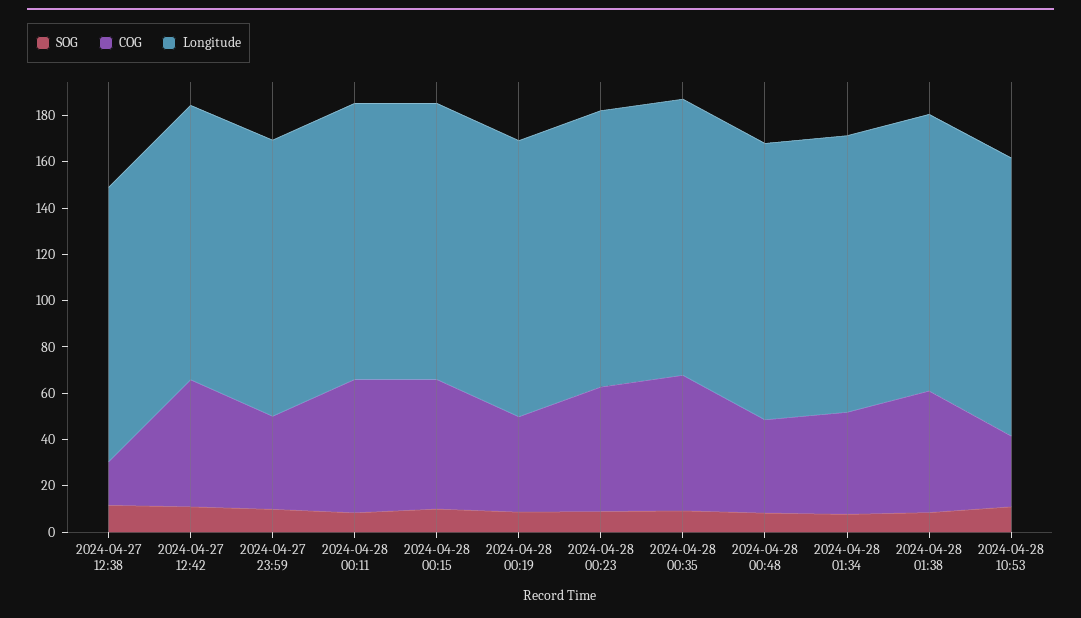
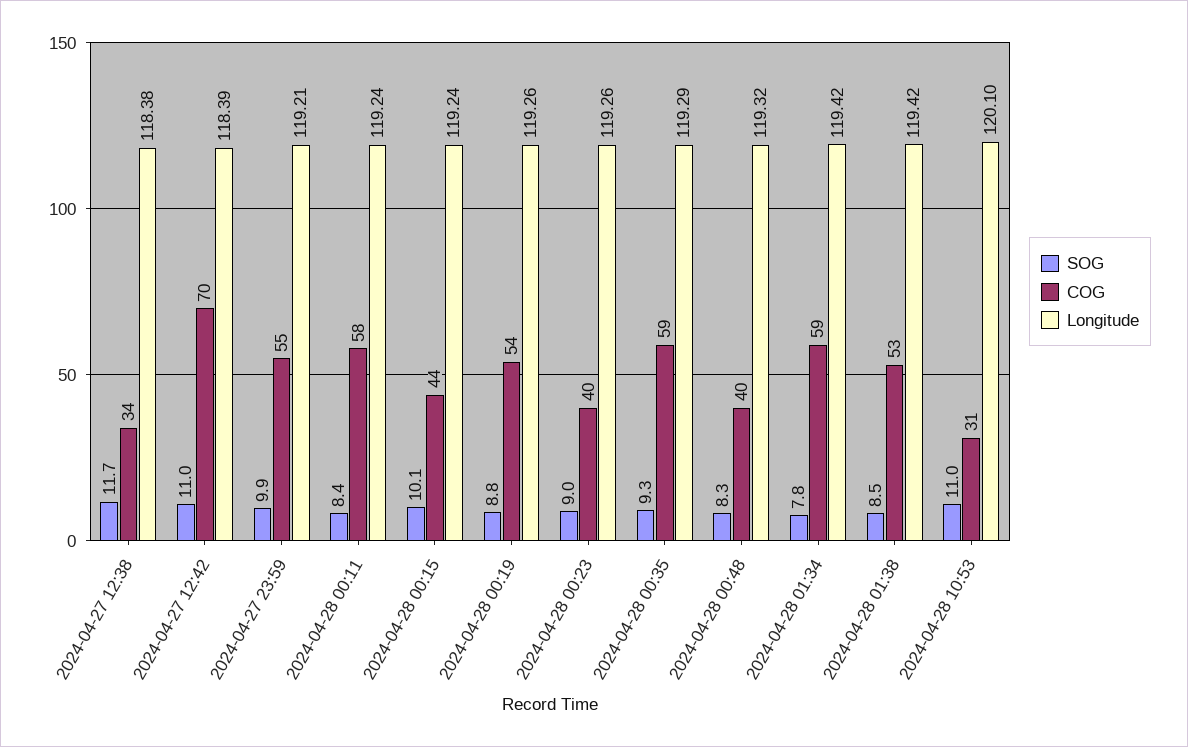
COG, 2024-04-27 12:38: 20 -> 34
COG, 2024-04-27 12:42: 55 -> 70
COG, 2024-04-27 23:59: 40 -> 55
COG, 2024-04-28 00:15: 55 -> 44
COG, 2024-04-28 00:19: 40 -> 54
COG, 2024-04-28 00:23: 55 -> 40
COG, 2024-04-28 01:34: 45 -> 59

